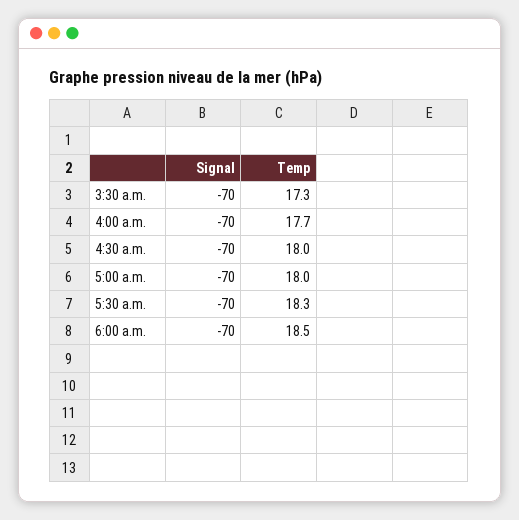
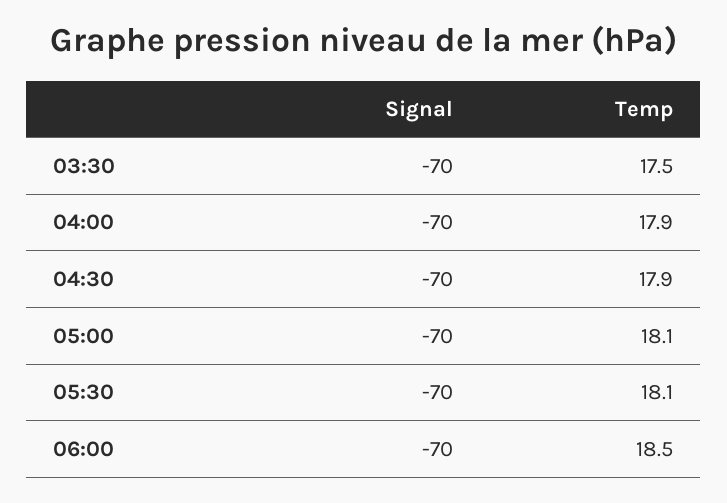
Temp, 3:30 a.m.: 17.3 -> 17.5
Temp, 4:00 a.m.: 17.7 -> 17.9
Temp, 4:30 a.m.: 18 -> 17.9
Temp, 5:00 a.m.: 18 -> 18.1
Temp, 5:30 a.m.: 18.3 -> 18.1

